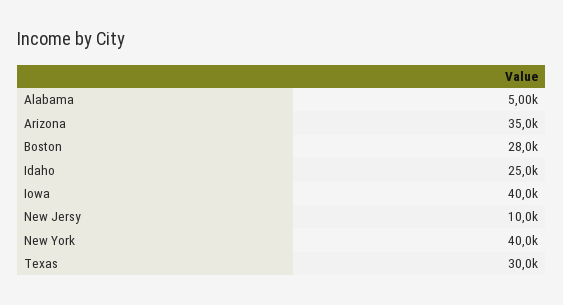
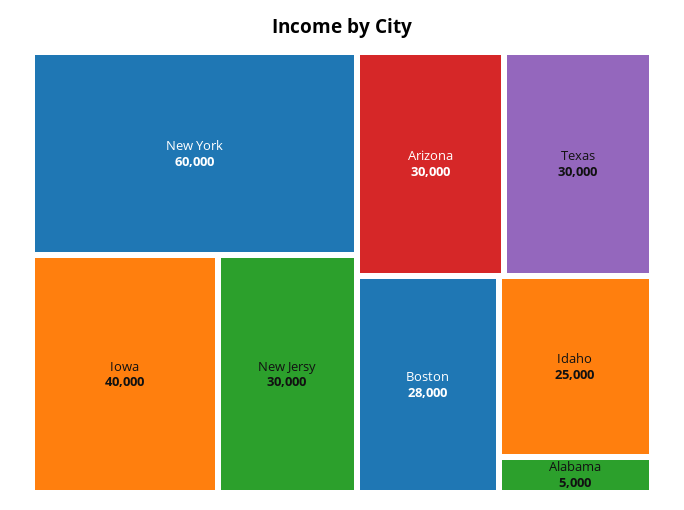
Arizona: 35000 -> 30000
New Jersy: 10000 -> 30000
New York: 40000 -> 60000

